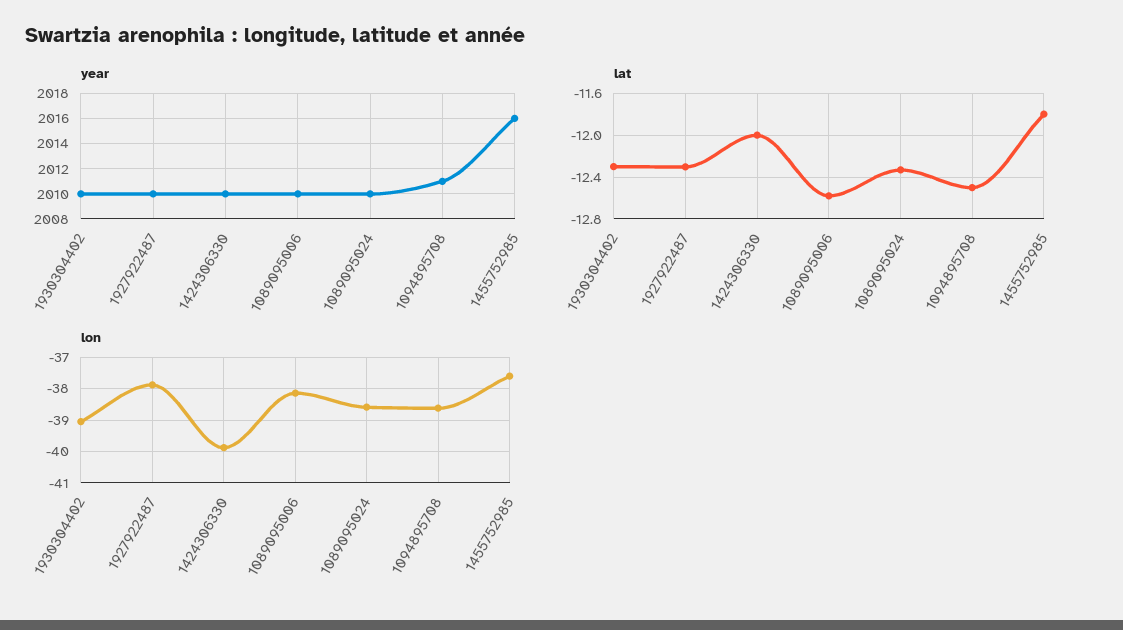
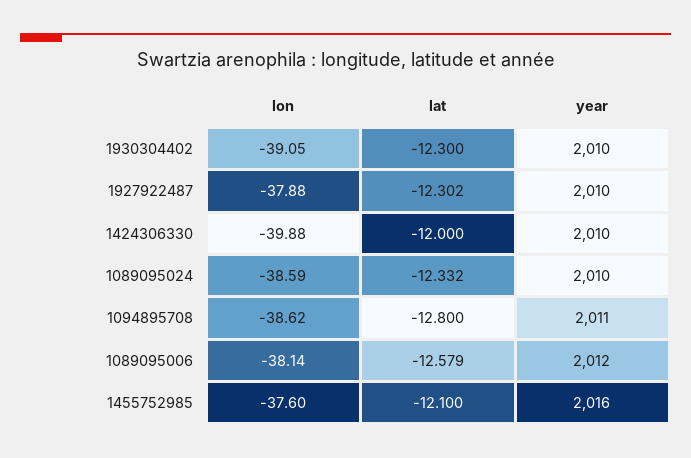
year, 1089095006: 2010 -> 2012
lat, 1094895708: -12.5 -> -12.8
lat, 1455752985: -11.8 -> -12.1

